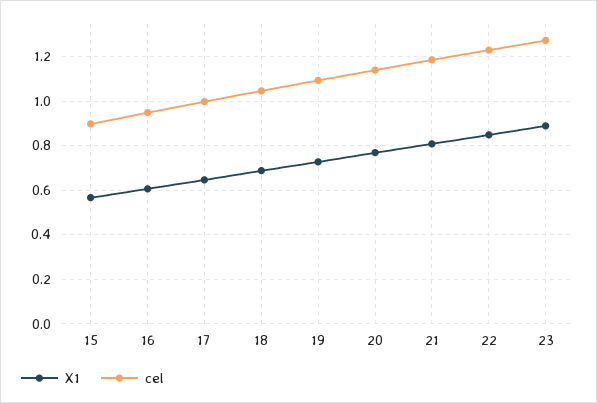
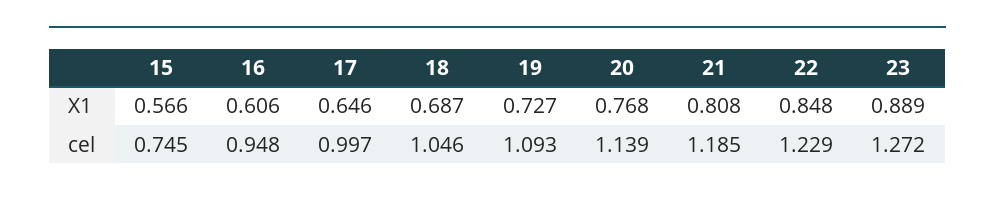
cel, 15: 0.9 -> 0.745

